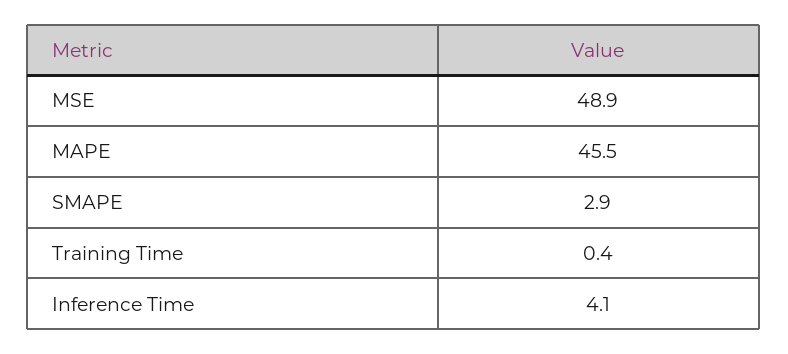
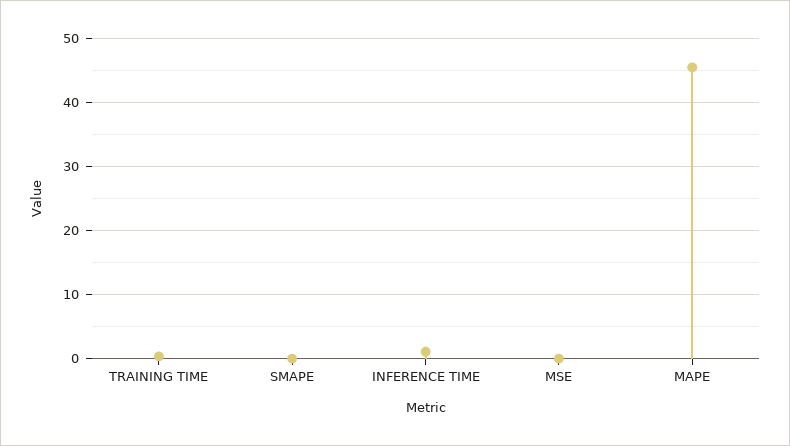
MSE: 48.9 -> 0
SMAPE: 2.9 -> 0
Inference Time: 4.1 -> 1

